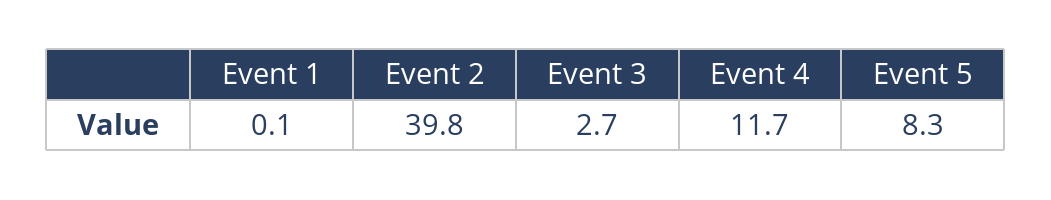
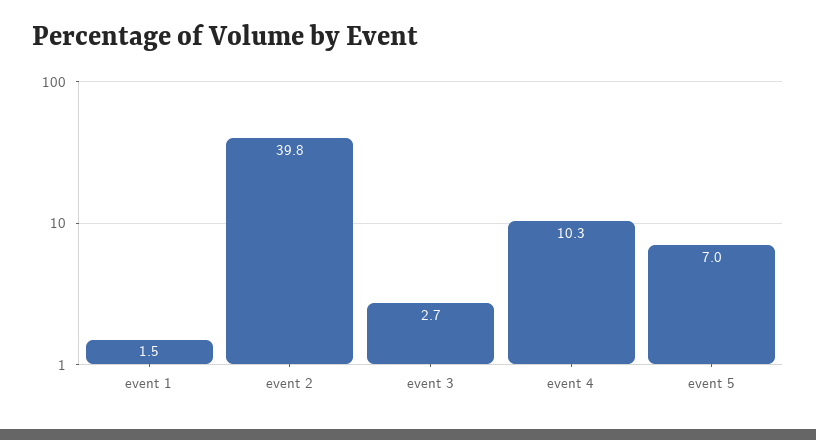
Event 1: 0.1 -> 1.5
Event 4: 11.7 -> 10.3
Event 5: 8.3 -> 7

